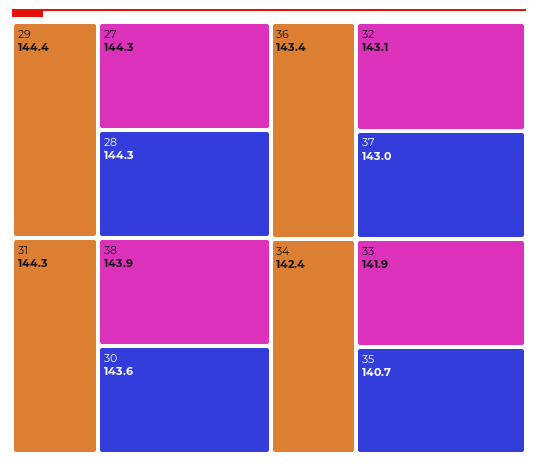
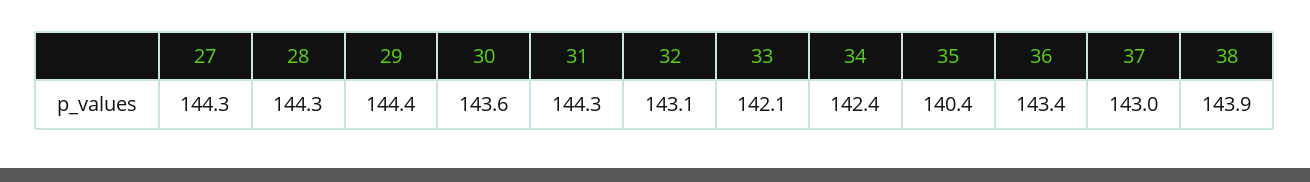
33: 141.9 -> 142.1
35: 140.7 -> 140.4

